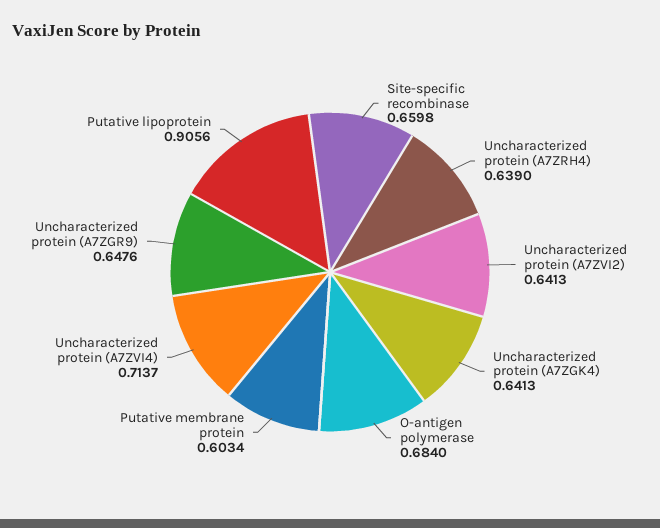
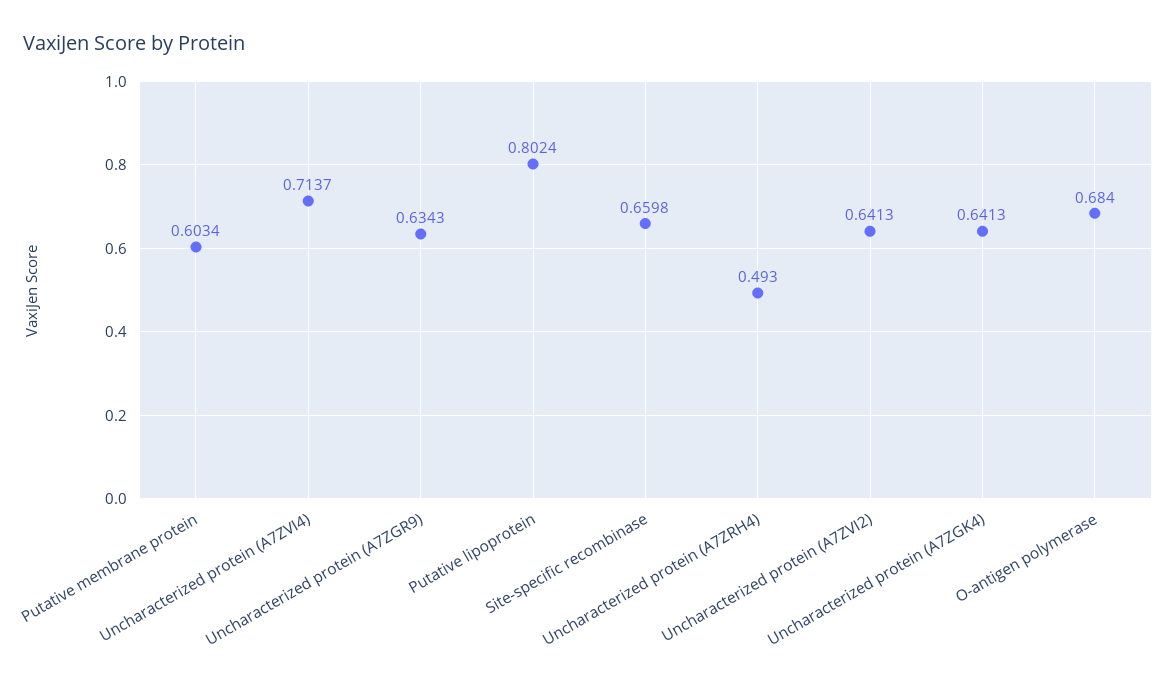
Uncharacterized protein (A7ZRH4): 0.639 -> 0.493
Uncharacterized protein (A7ZGR9): 0.6476 -> 0.6343
Putative lipoprotein: 0.9056 -> 0.8024

